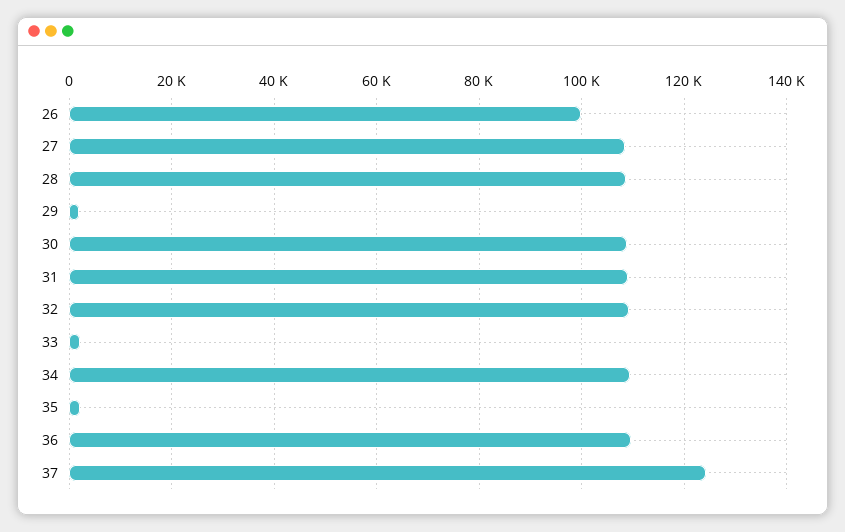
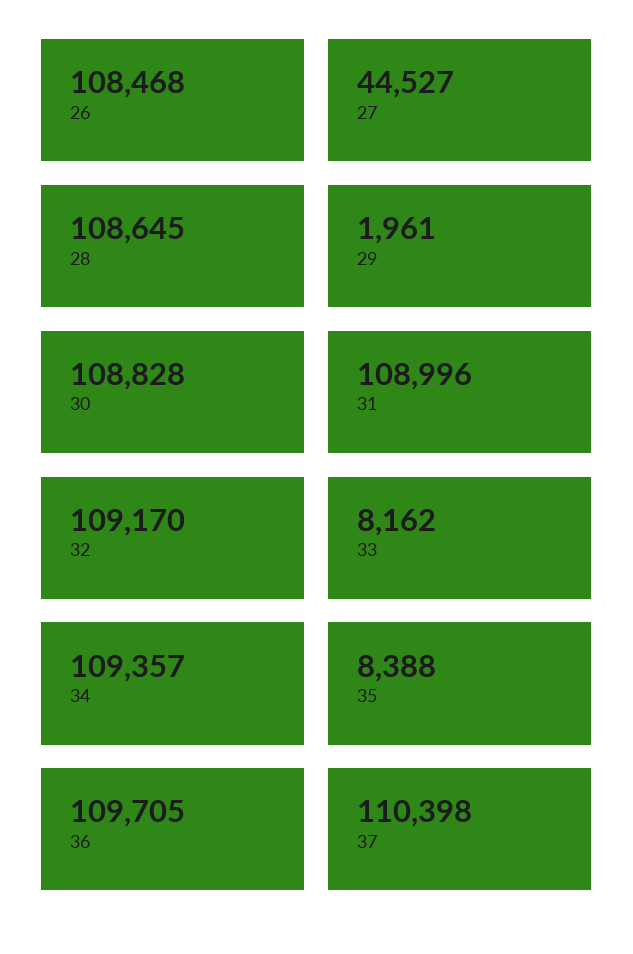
26: 100000 -> 108468
27: 108000 -> 44527
33: 2000 -> 8162
35: 2000 -> 8388
37: 124000 -> 110398

